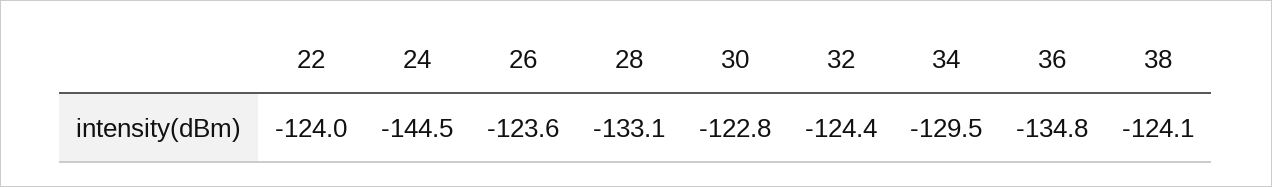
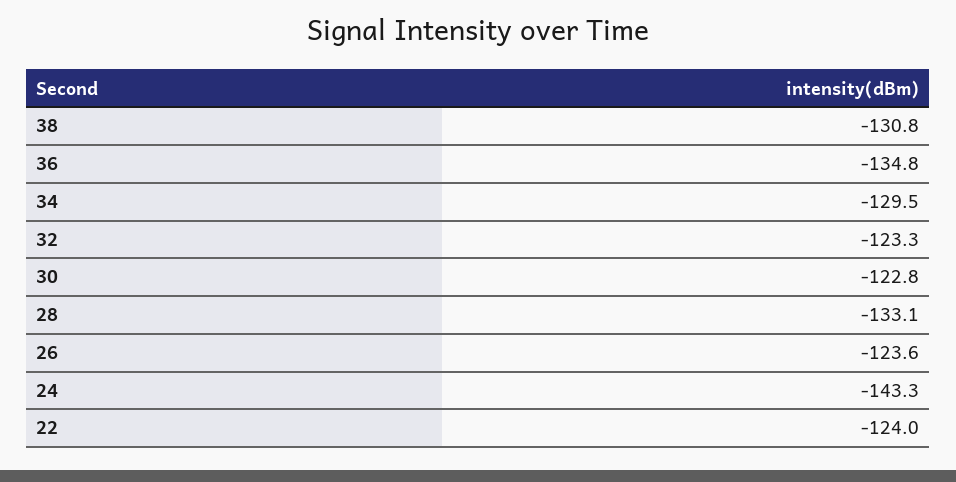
24: -144.5 -> -143.3
32: -124.4 -> -123.3
38: -124.1 -> -130.8

